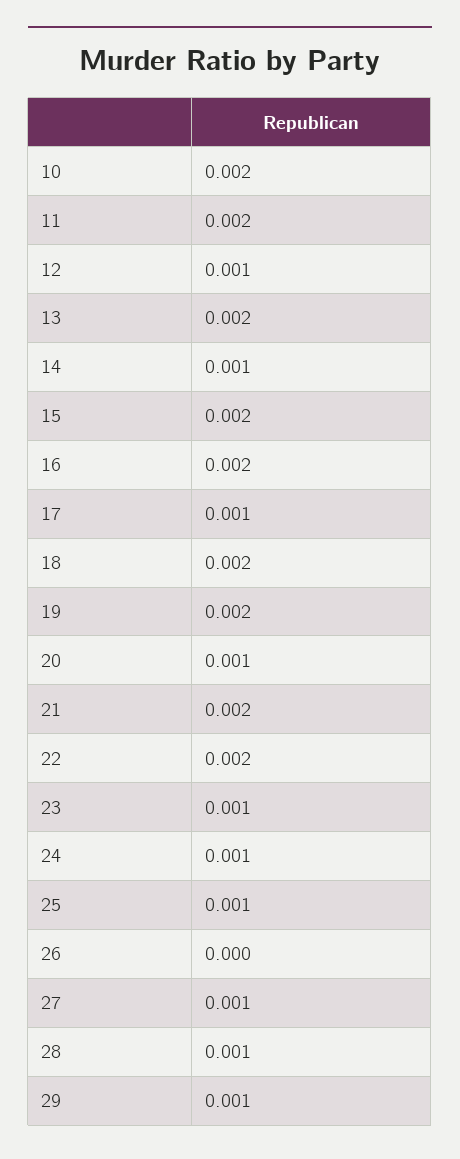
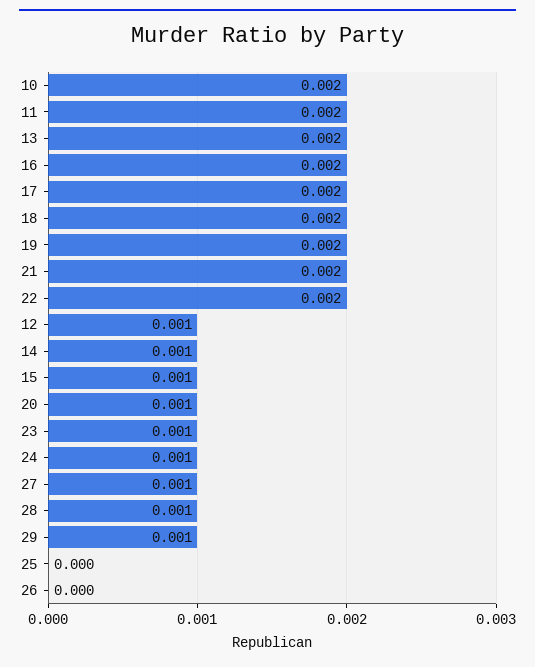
15: 0.002 -> 0.001
17: 0.001 -> 0.002
25: 0.001 -> 0

